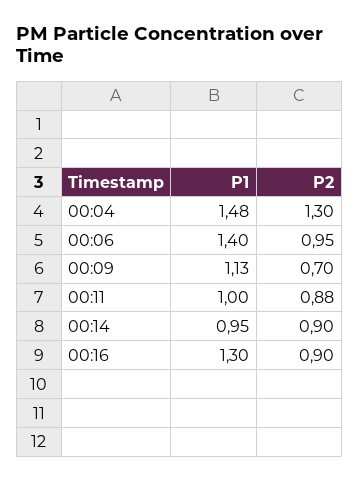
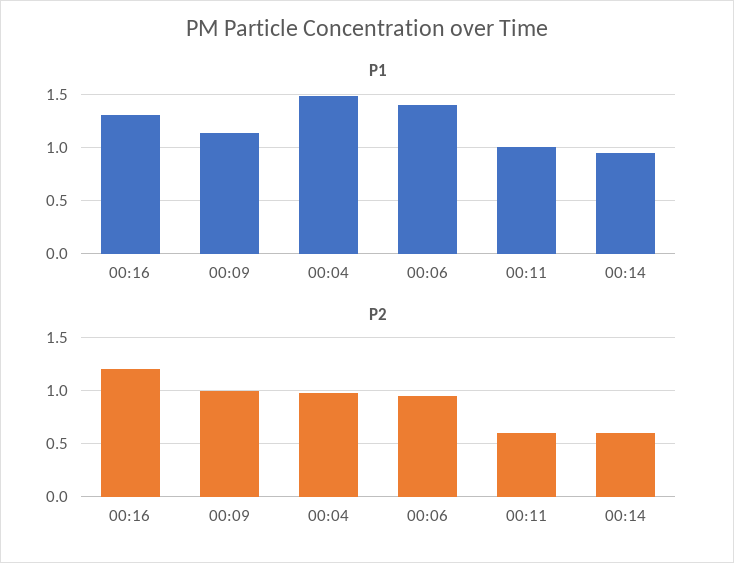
P2, 00:04: 1.3 -> 1
P2, 00:09: 0.7 -> 1
P2, 00:11: 0.88 -> 0.6
P2, 00:14: 0.9 -> 0.6
P2, 00:16: 0.9 -> 1.2

